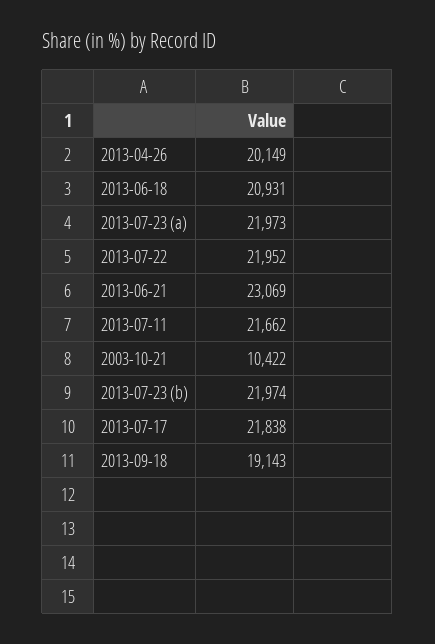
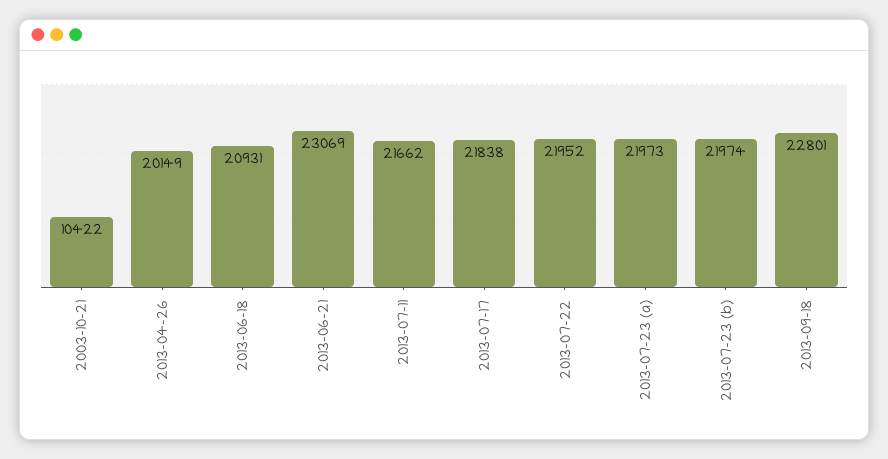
2013-09-18: 19143 -> 22801

